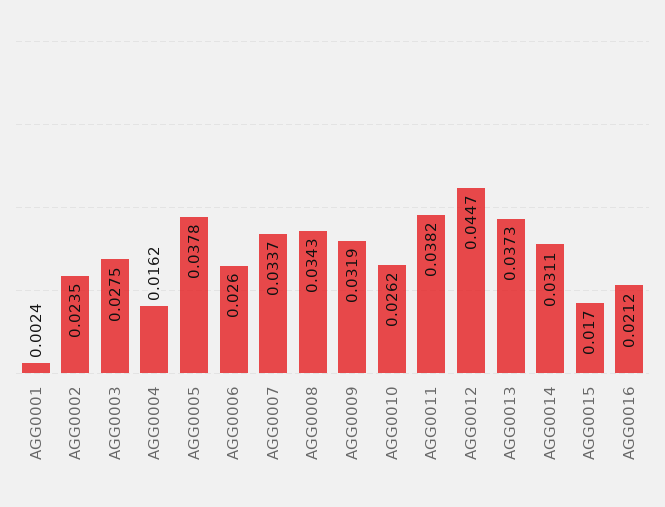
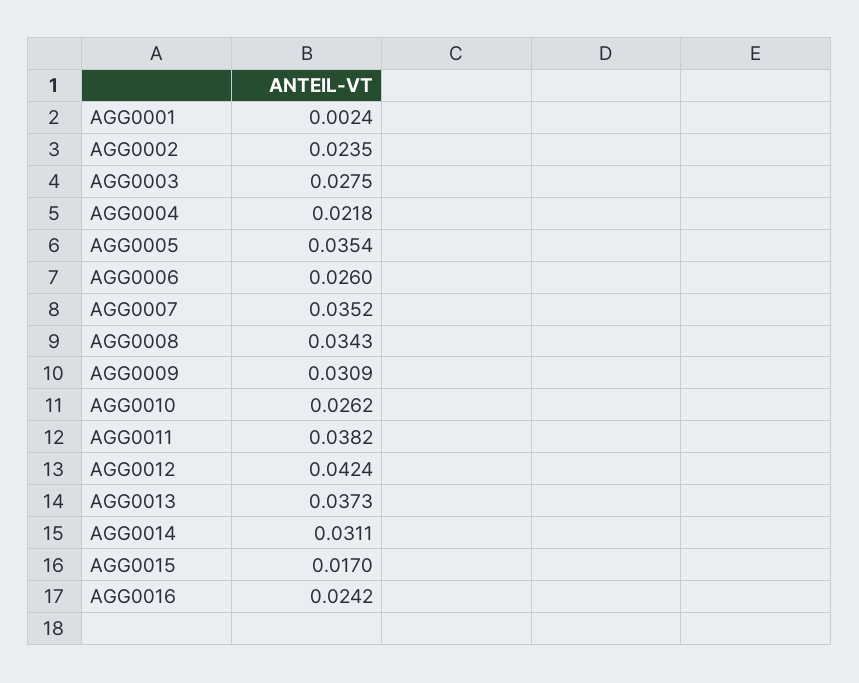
AGG0004: 0.0162 -> 0.0218
AGG0005: 0.0378 -> 0.0354
AGG0007: 0.0337 -> 0.0352
AGG0009: 0.0319 -> 0.0309
AGG0012: 0.0447 -> 0.0424
AGG0016: 0.0212 -> 0.0242

